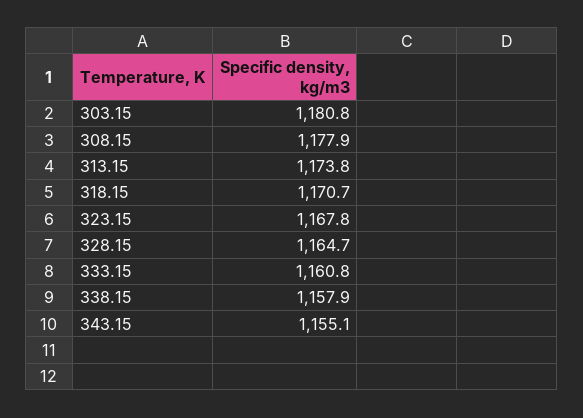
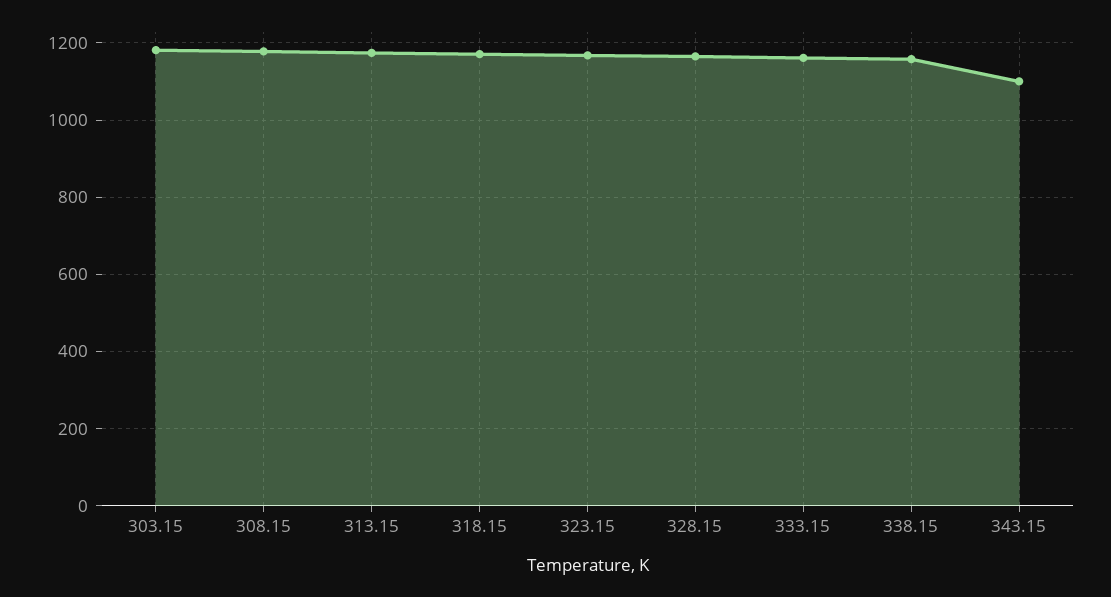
343.15: 1155.1 -> 1100

